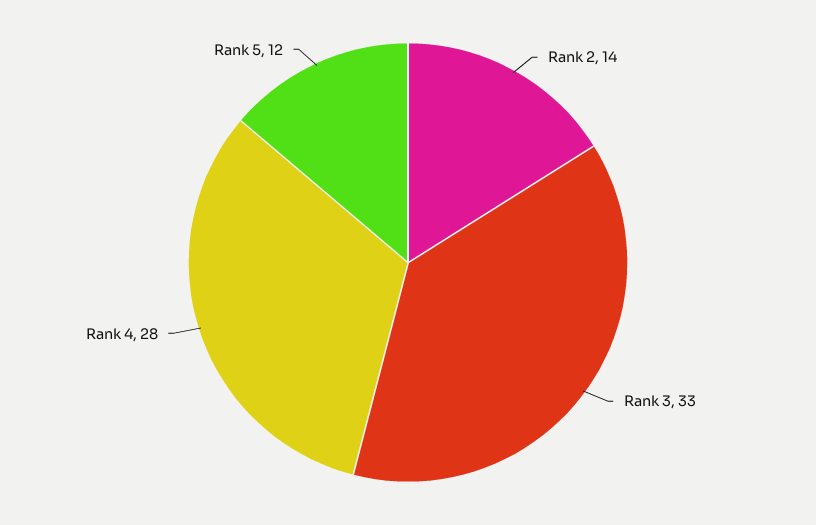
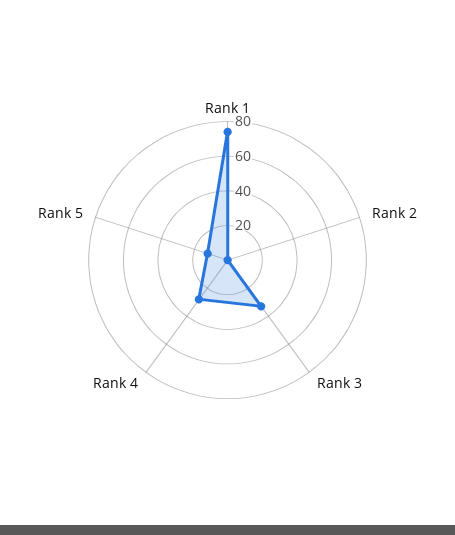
Rank 2: 14 -> 0
Rank 1: none -> 75

